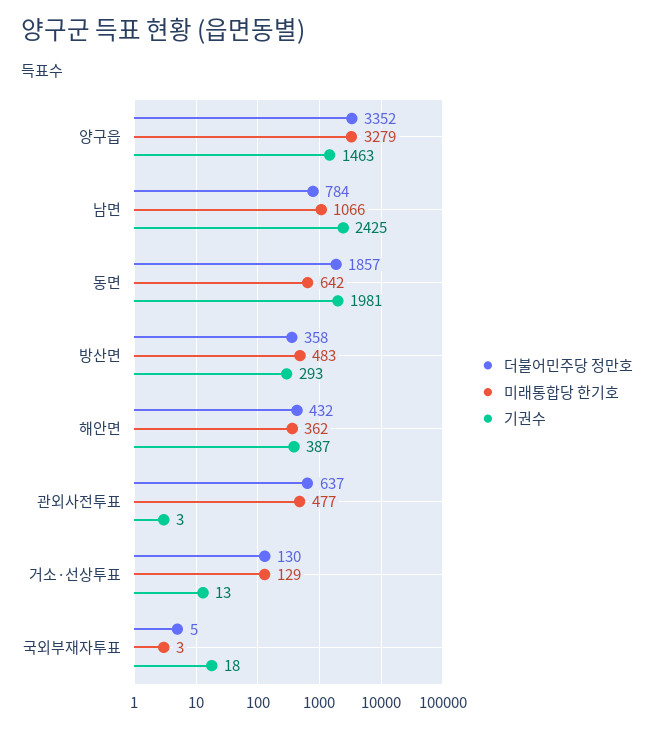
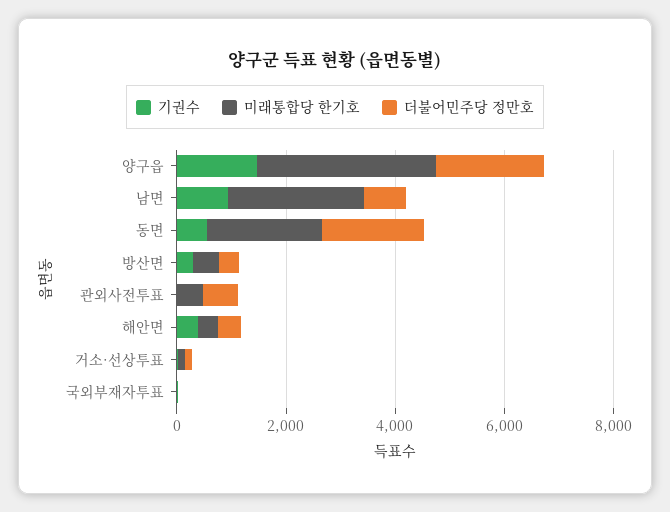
더불어민주당 정만호, 양구읍: 3352 -> 2000
미래통합당 한기호, 남면: 1066 -> 2500
기권수, 남면: 2425 -> 1000
미래통합당 한기호, 동면: 642 -> 2000
기권수, 동면: 1981 -> 500

